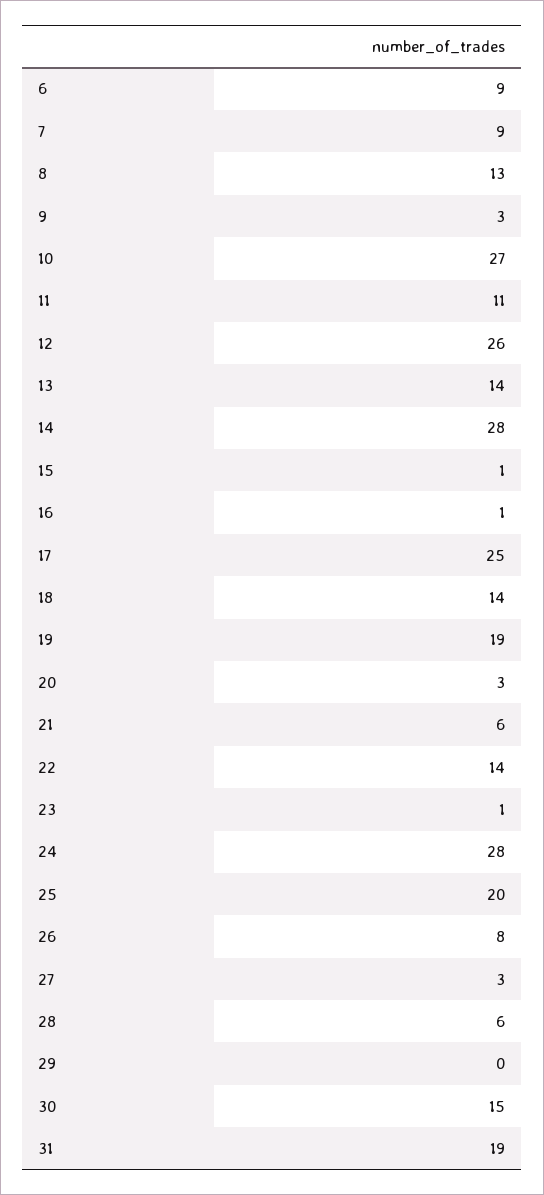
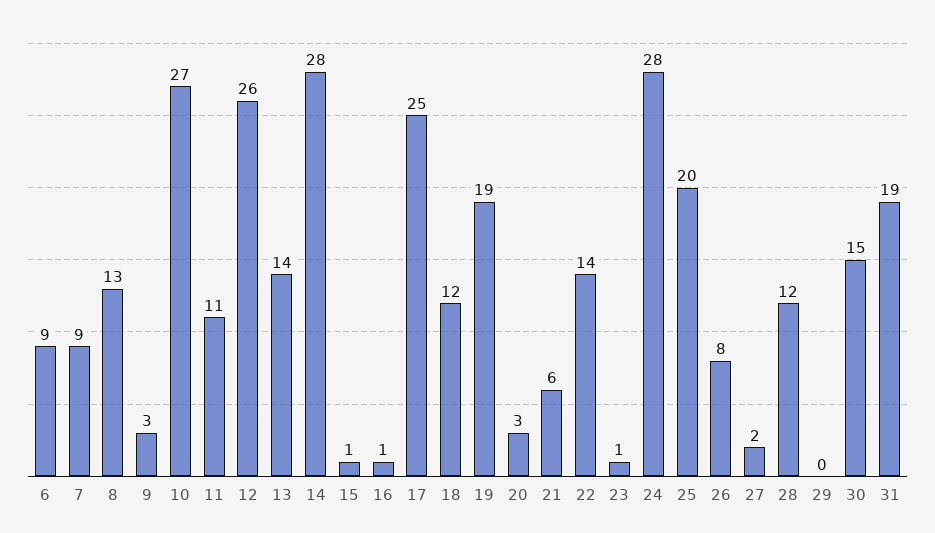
18: 14 -> 12
27: 3 -> 2
28: 6 -> 12

